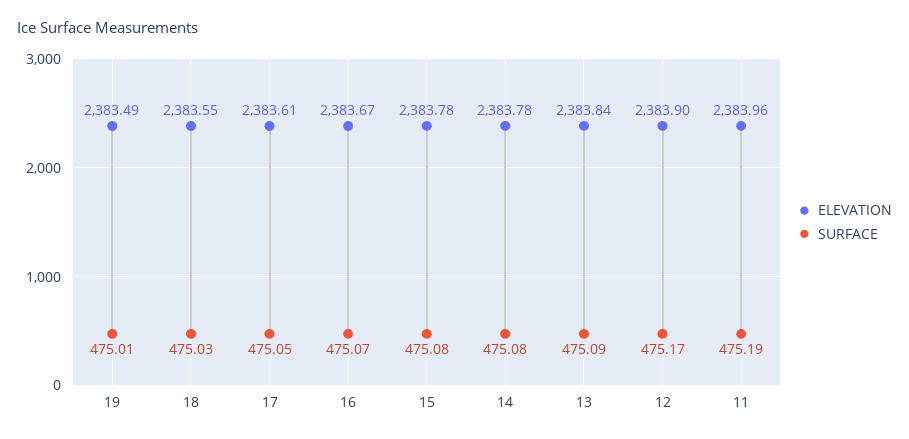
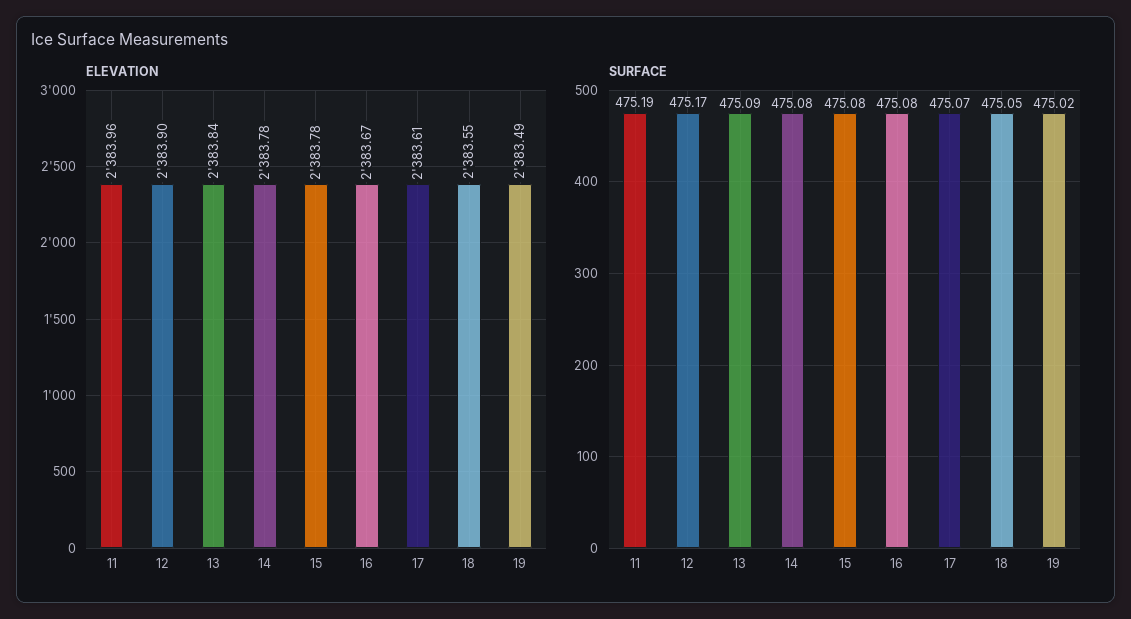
SURFACE, 19: 475.01 -> 475.02
SURFACE, 18: 475.03 -> 475.05
SURFACE, 17: 475.05 -> 475.07
SURFACE, 16: 475.07 -> 475.08

